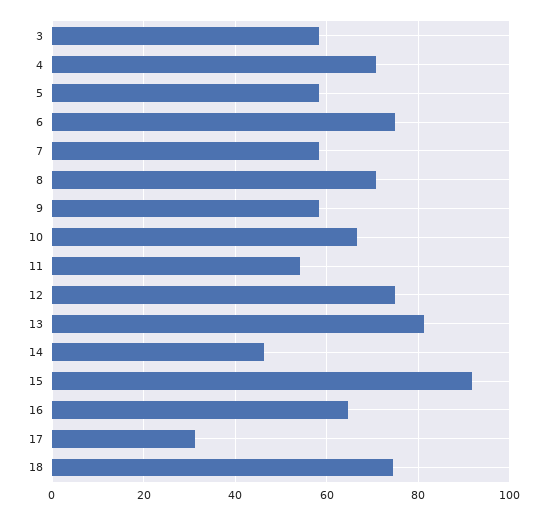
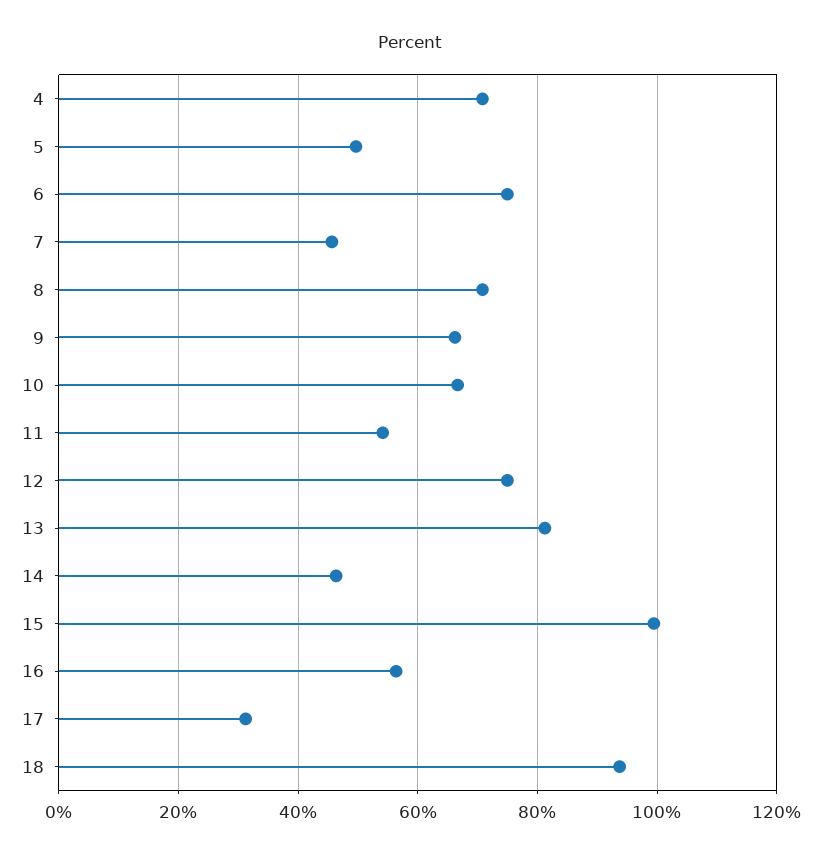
3: 58 -> none
5: 58 -> 50
7: 58 -> 46
9: 58 -> 66
15: 92 -> 100
16: 64 -> 56
18: 74 -> 94

